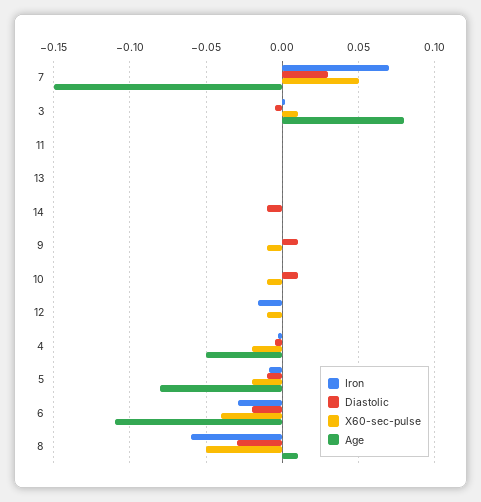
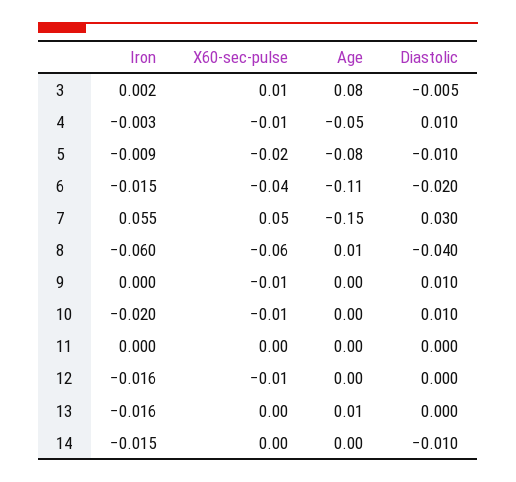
Iron, 7: 0.07 -> 0.055
Iron, 13: 0 -> -0.016
Age, 13: 0 -> 0.01
Iron, 14: 0 -> -0.015
Iron, 10: 0 -> -0.02
Diastolic, 4: -0.005 -> 0.01
X60-sec-pulse, 4: -0.02 -> -0.01
Iron, 6: -0.03 -> -0.015
Diastolic, 8: -0.03 -> -0.04
X60-sec-pulse, 8: -0.05 -> -0.06

